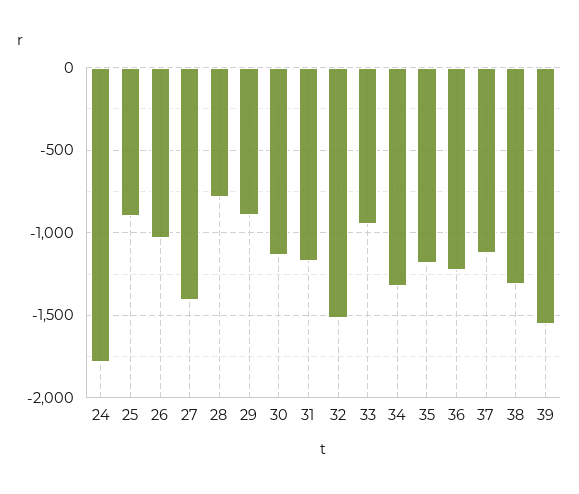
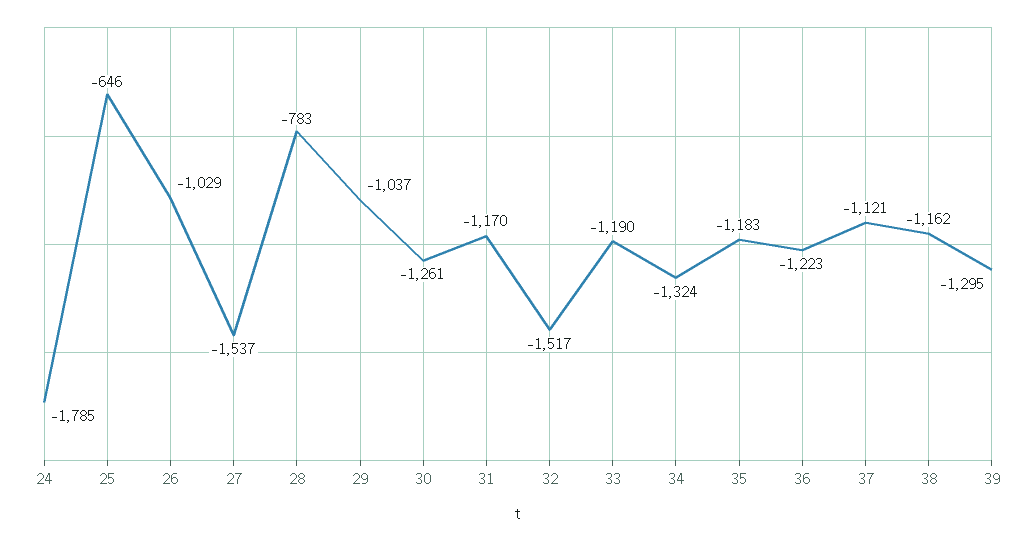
25: -900 -> -646
27: -1400 -> -1537
29: -900 -> -1037
30: -1150 -> -1261
33: -950 -> -1190
38: -1300 -> -1162
39: -1550 -> -1295

